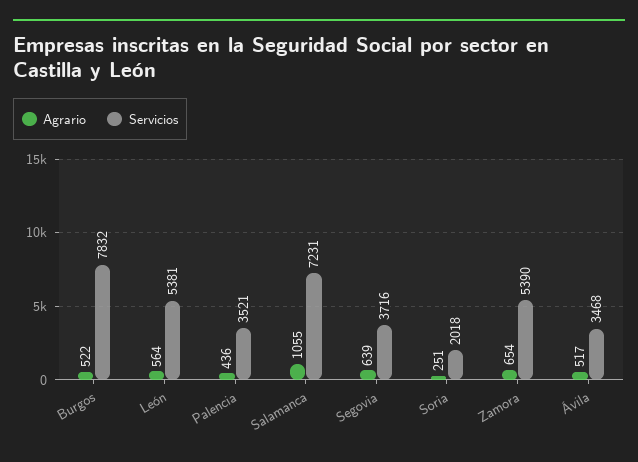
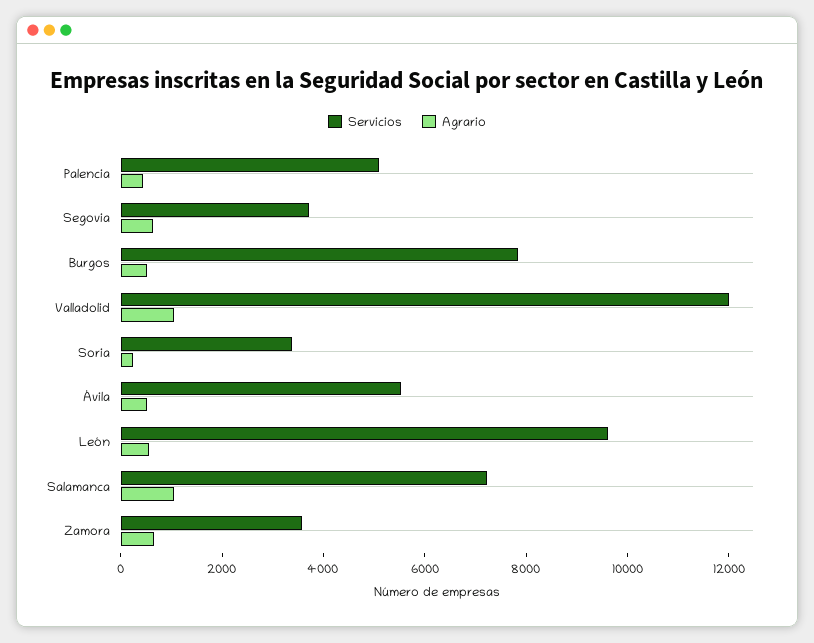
Servicios, León: 5381 -> 9500
Servicios, Palencia: 3521 -> 5000
Servicios, Soria: 2018 -> 3500
Servicios, Zamora: 5390 -> 3500
Servicios, Ávila: 3468 -> 5500
Servicios, Valladolid: none -> 12000
Agrario, Valladolid: none -> 1000

